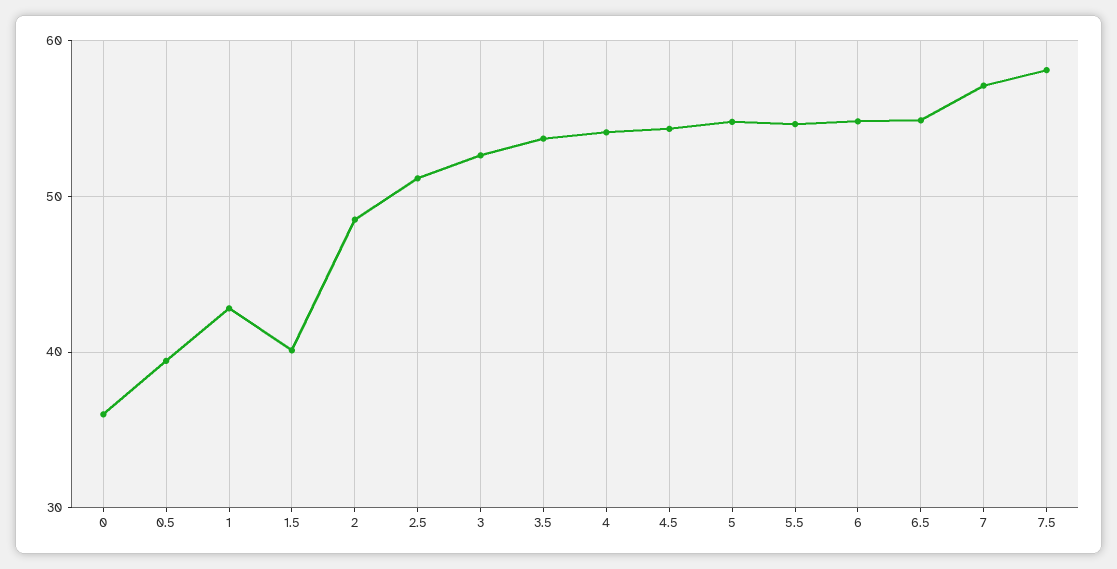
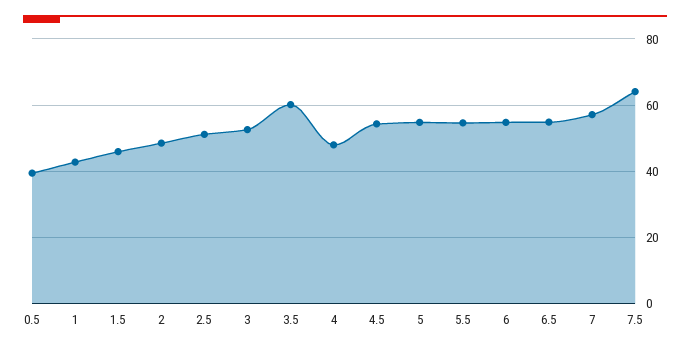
0: 36 -> none
1.5: 40 -> 46
3.5: 54 -> 60
4: 54 -> 48
7.5: 58 -> 64

